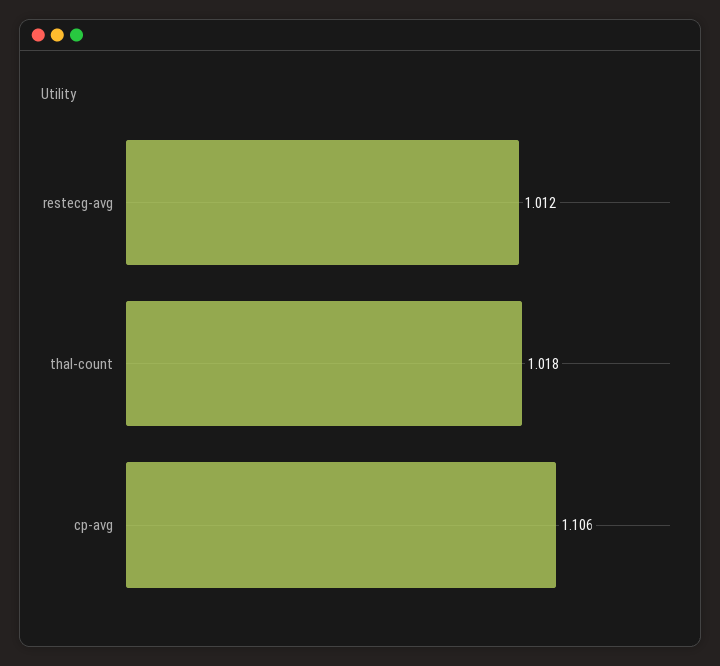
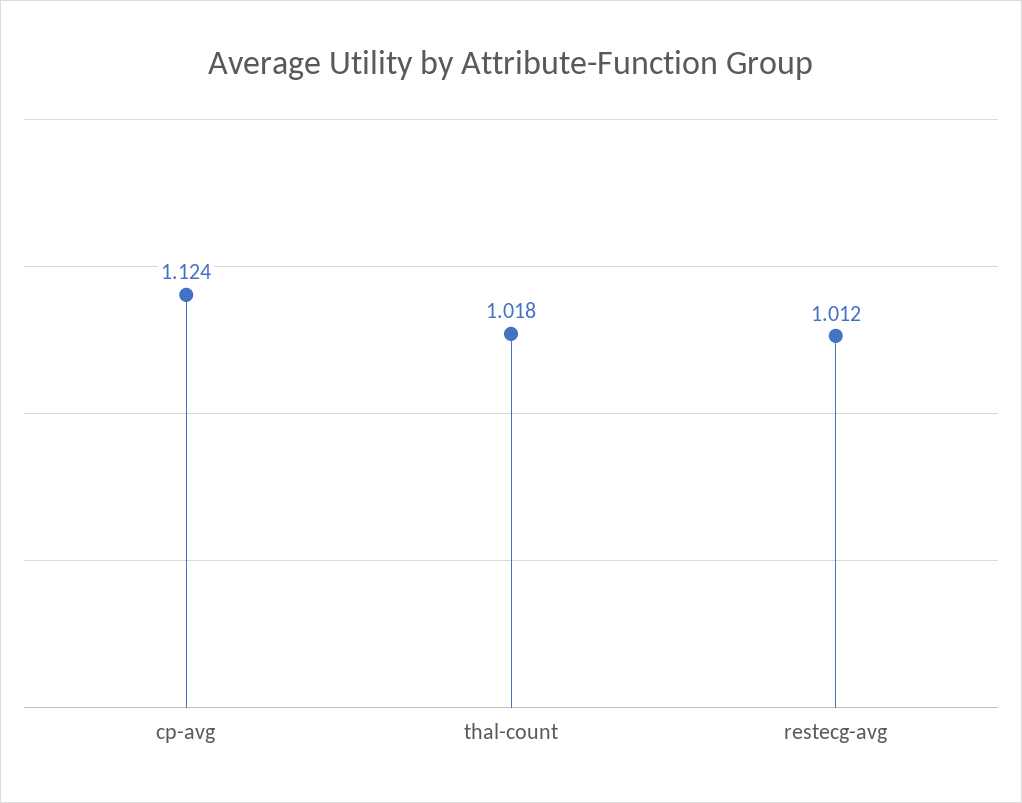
cp-avg: 1.106 -> 1.124

